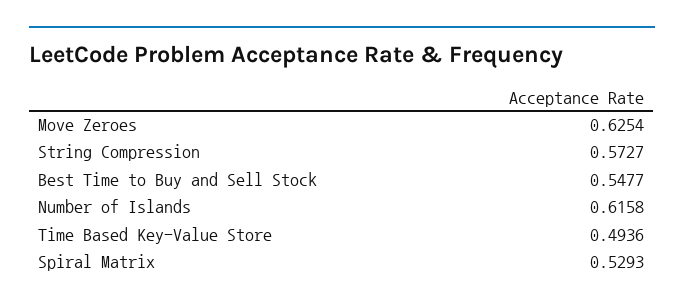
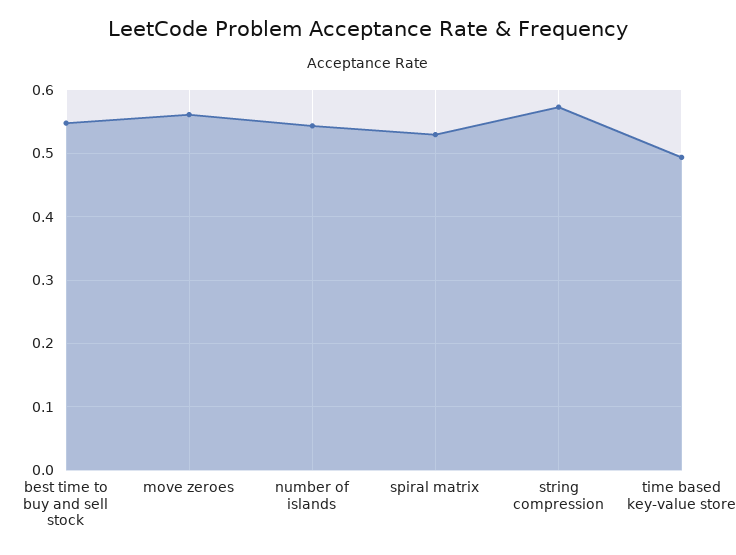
Move Zeroes: 0.6254 -> 0.56
Number of Islands: 0.6158 -> 0.54

